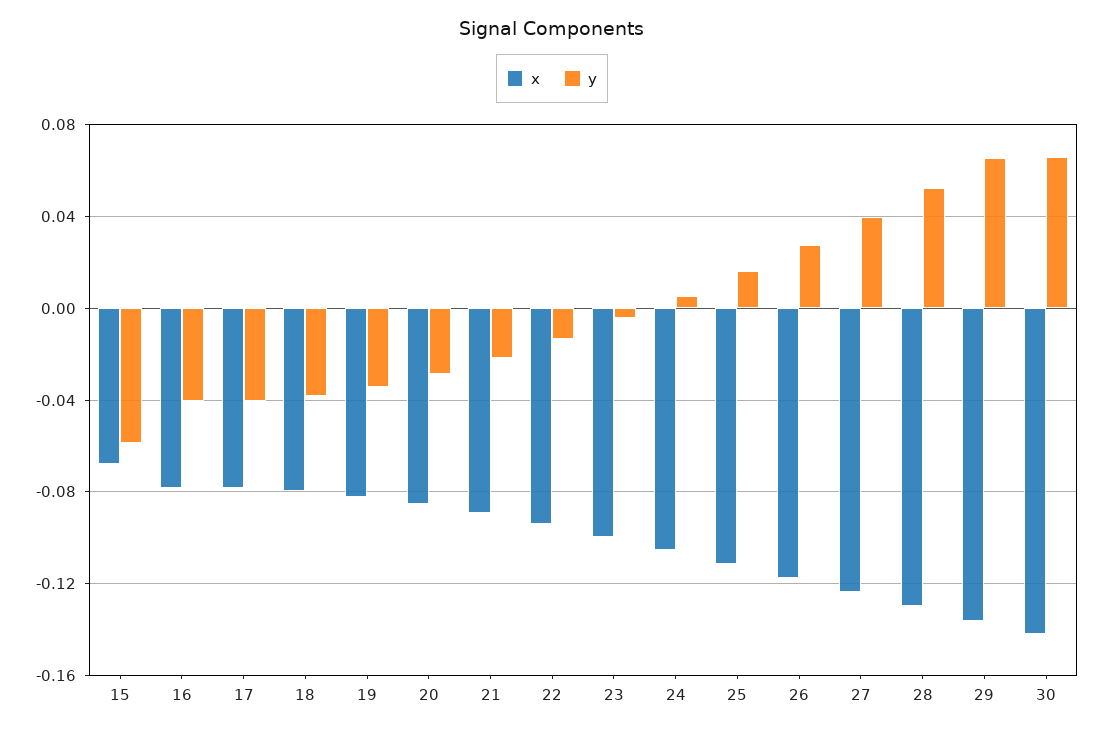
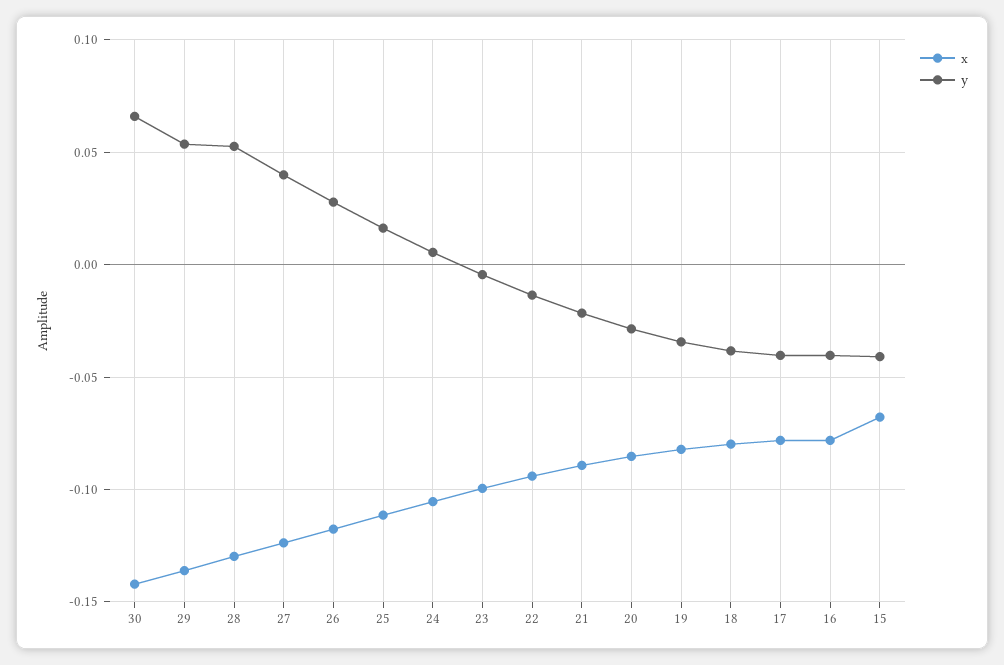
y, 15: -0.06 -> -0.04
y, 29: 0.065 -> 0.055

